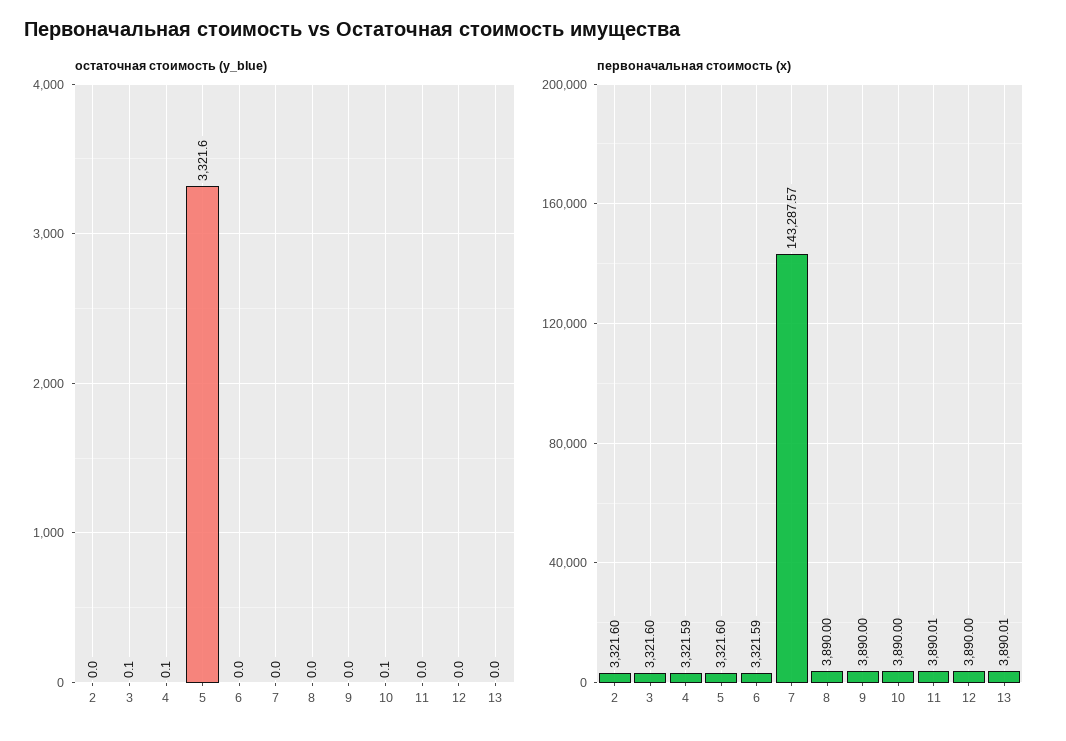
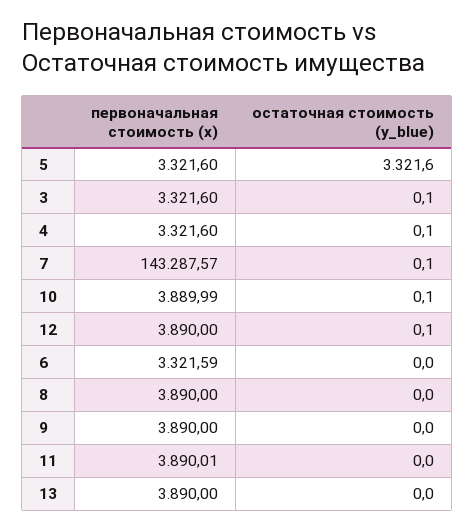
остаточная стоимость (y_blue), 2: 0 -> none
остаточная стоимость (y_blue), 7: 0 -> 0.1
остаточная стоимость (y_blue), 12: 0 -> 0.1
первоначальная стоимость (x), 2: 3321.6 -> none
первоначальная стоимость (x), 4: 3321.59 -> 3321.6
первоначальная стоимость (x), 10: 3890 -> 3889.99
первоначальная стоимость (x), 13: 3890.01 -> 3890

